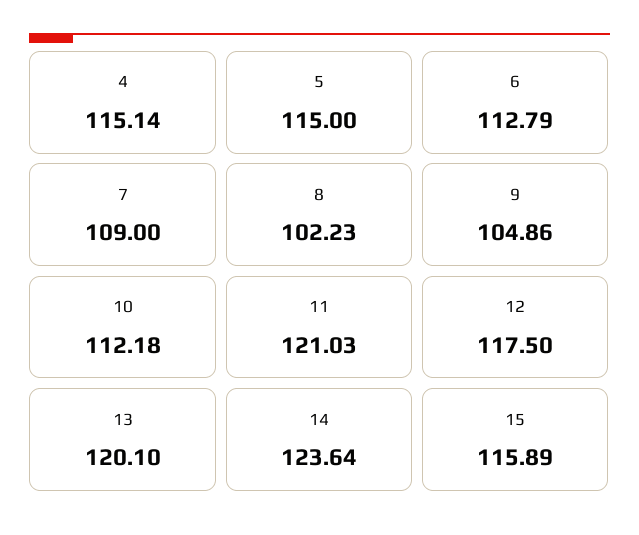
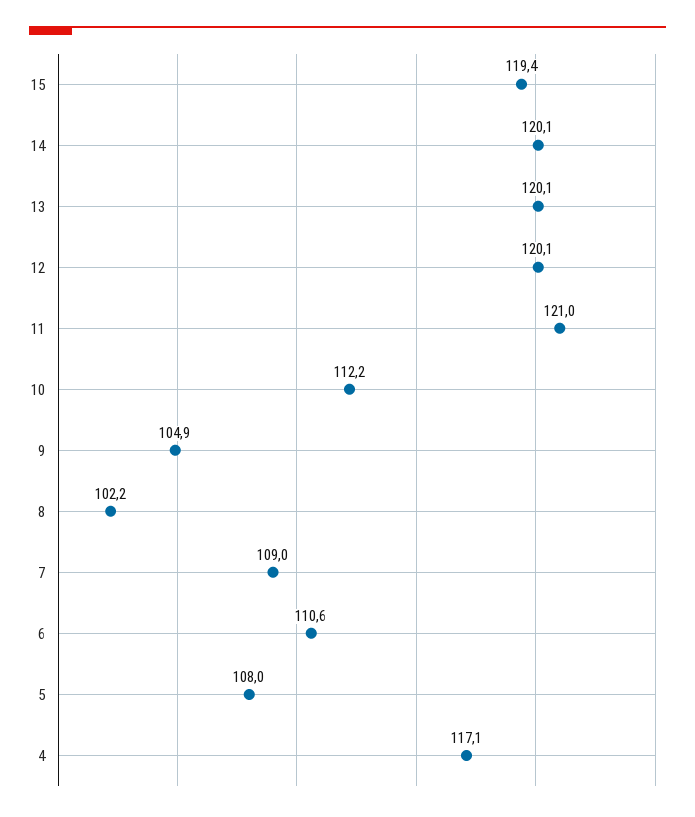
4: 115.14 -> 117.1
5: 115 -> 108
6: 112.79 -> 110.6
12: 117.5 -> 120.1
14: 123.64 -> 120.1
15: 115.89 -> 119.4

